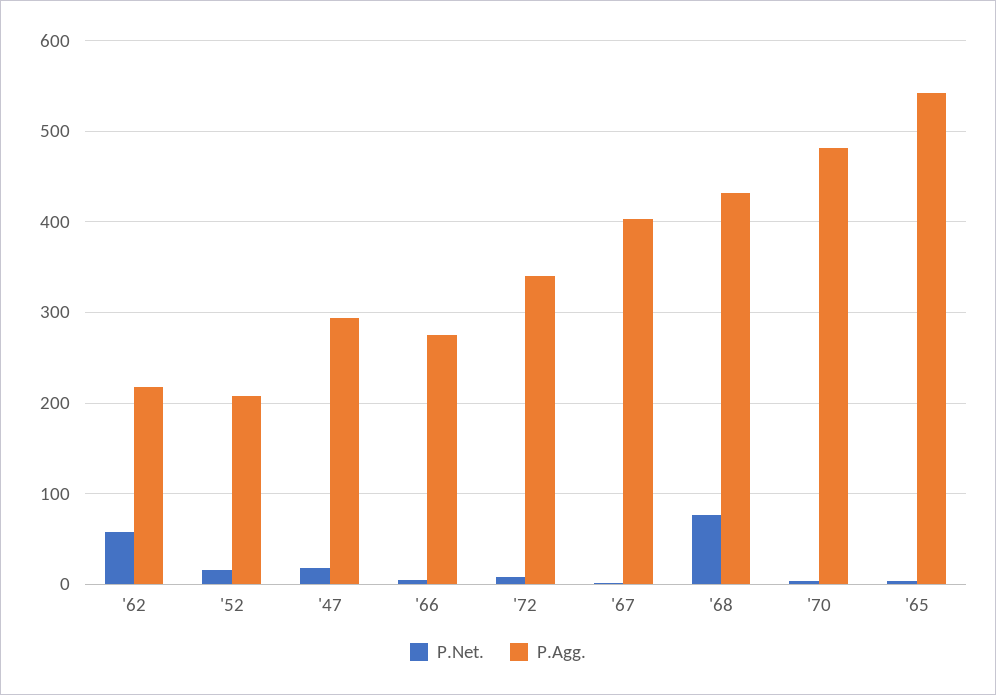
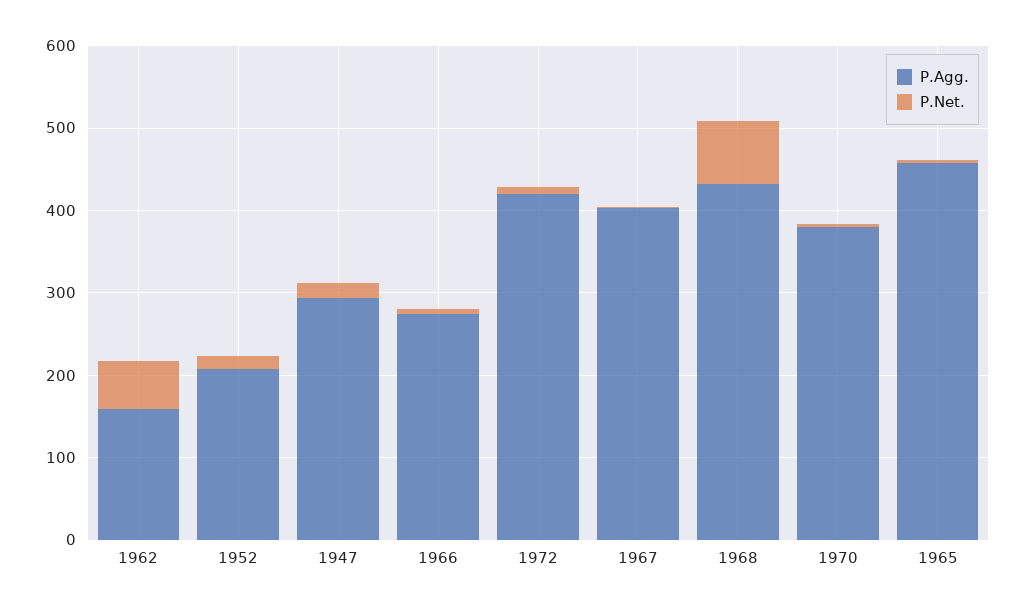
P.Agg., '62: 220 -> 160
P.Agg., '72: 340 -> 420
P.Agg., '70: 480 -> 380
P.Agg., '65: 540 -> 460

